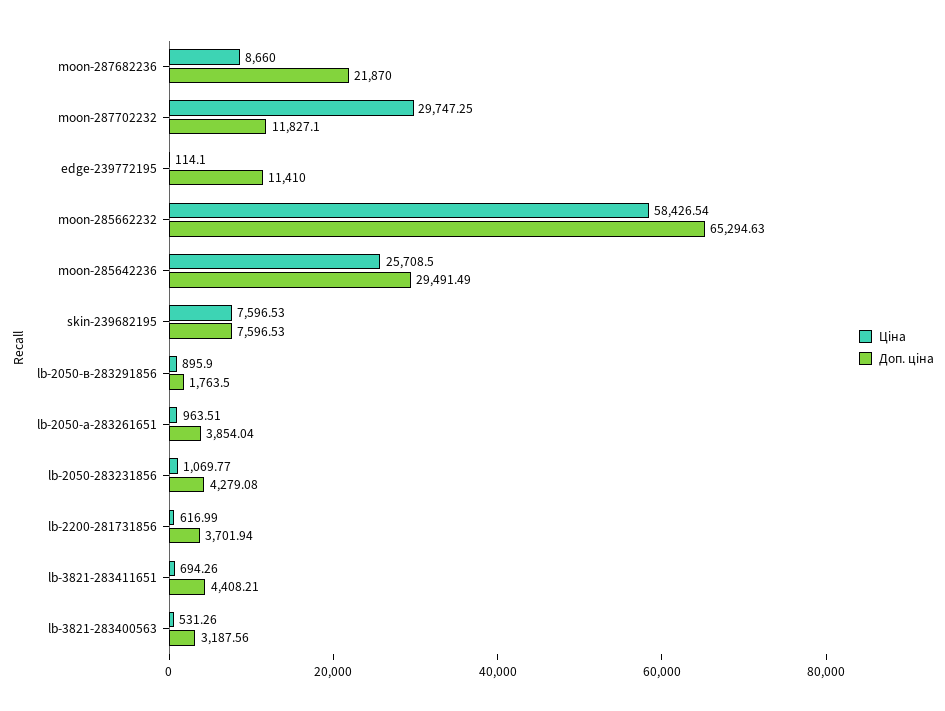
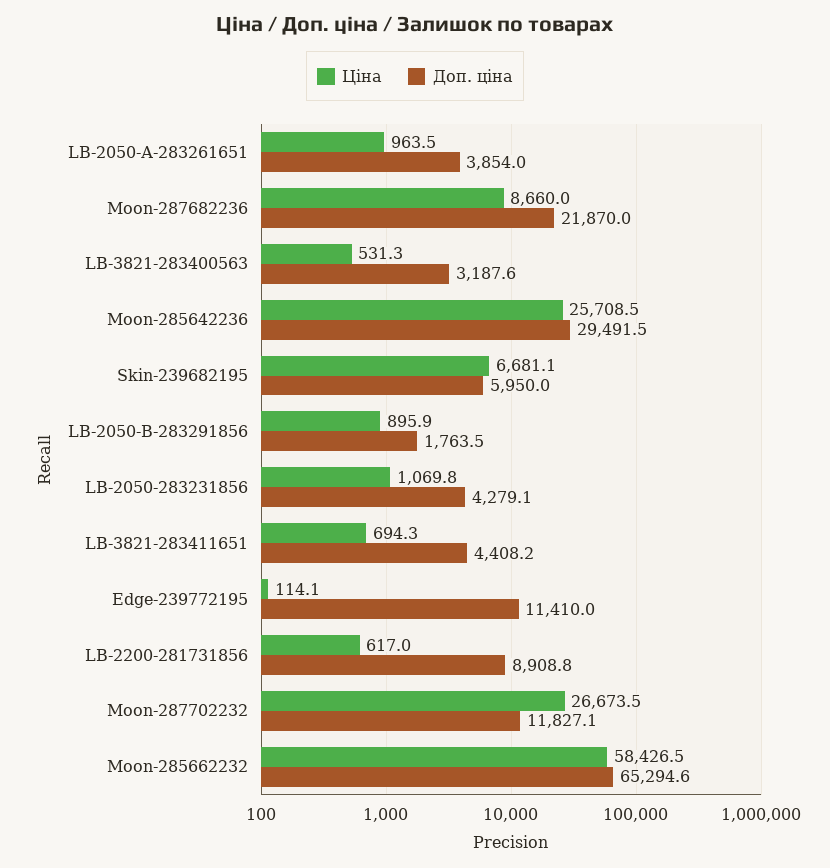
Ціна, moon-287702232: 29747.25 -> 26673.5
Ціна, skin-239682195: 7596.53 -> 6681.1
Доп. ціна, skin-239682195: 7596.53 -> 5950
Доп. ціна, lb-2200-281731856: 3701.94 -> 8908.8

